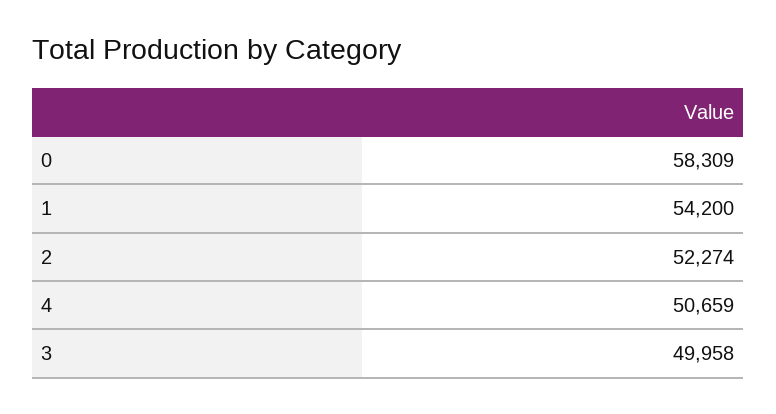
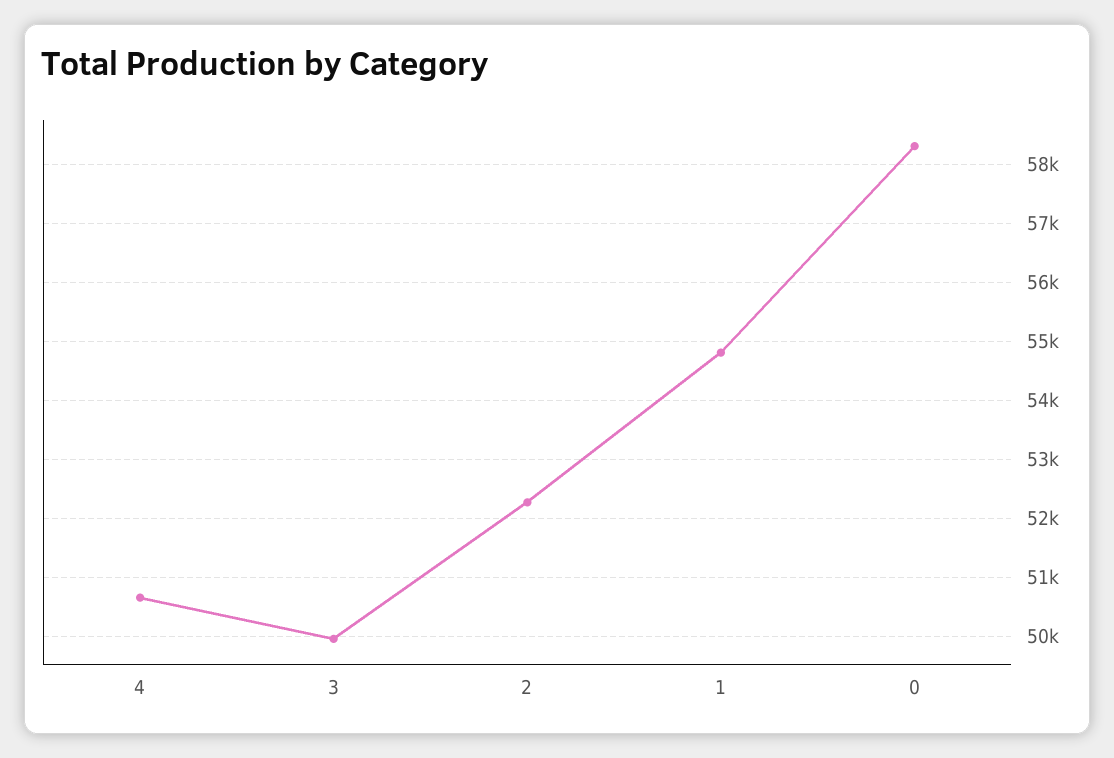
1: 54200 -> 54800

